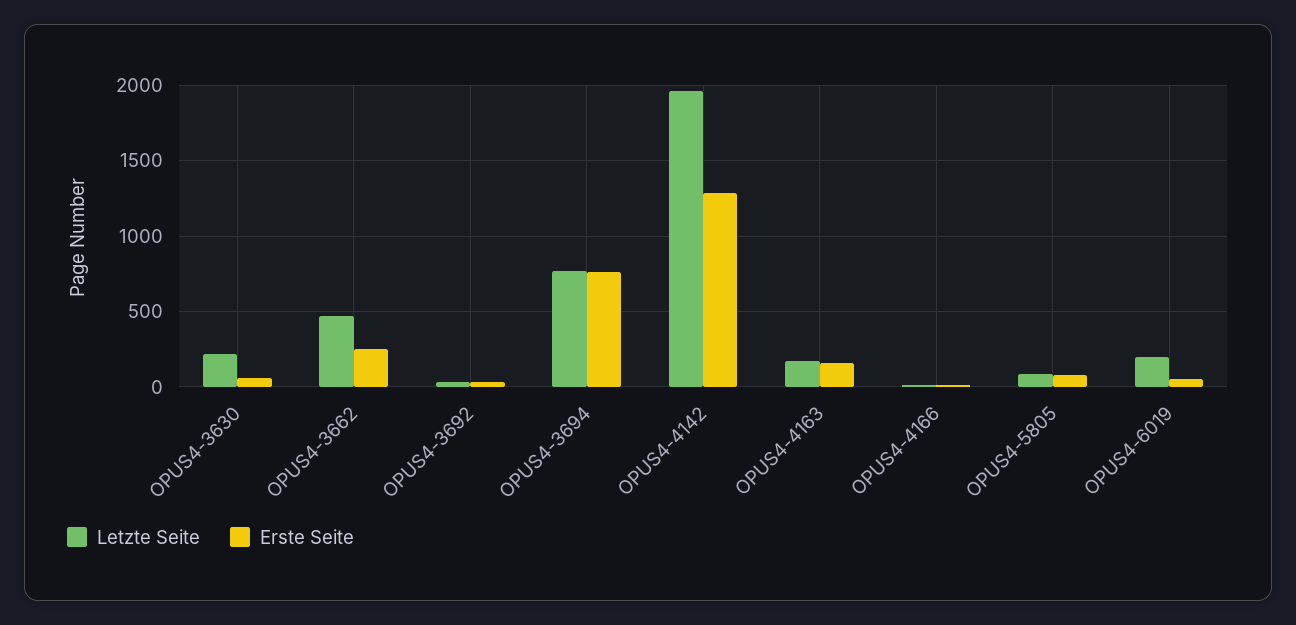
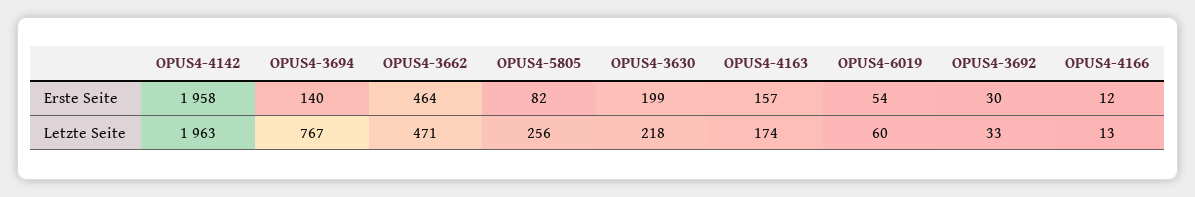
Erste Seite, OPUS4-3630: 50 -> 199
Erste Seite, OPUS4-3662: 250 -> 464
Erste Seite, OPUS4-3694: 750 -> 140
Erste Seite, OPUS4-4142: 1300 -> 1958
Letzte Seite, OPUS4-5805: 100 -> 256
Letzte Seite, OPUS4-6019: 200 -> 60

